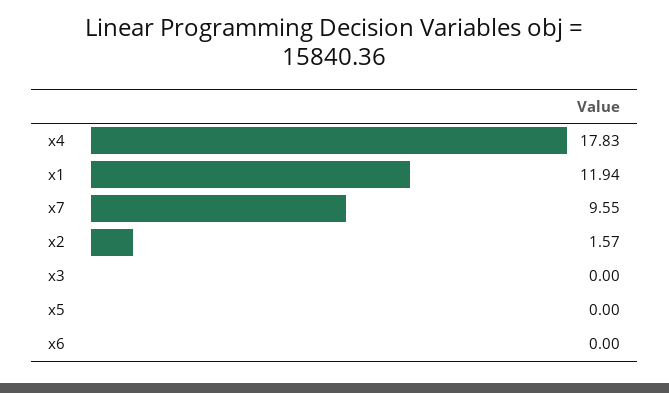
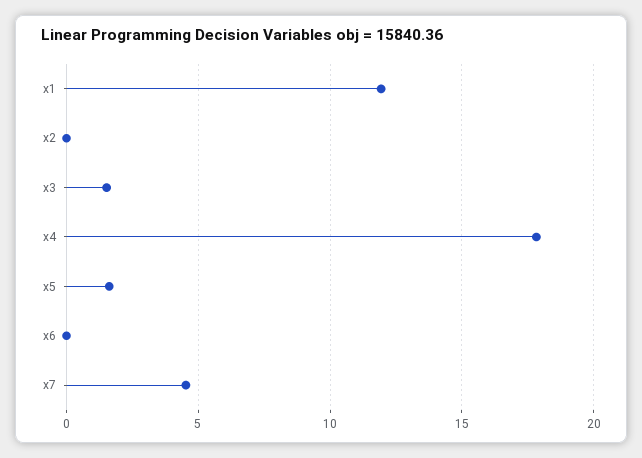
x7: 9.55 -> 4.5
x2: 1.57 -> 0
x3: 0 -> 1.5
x5: 0 -> 1.5

